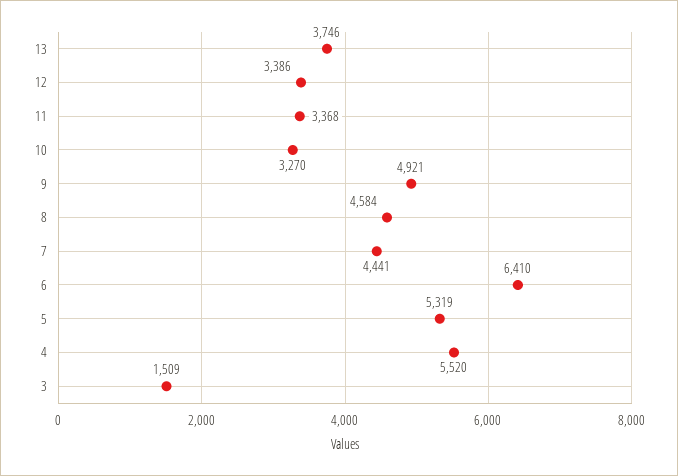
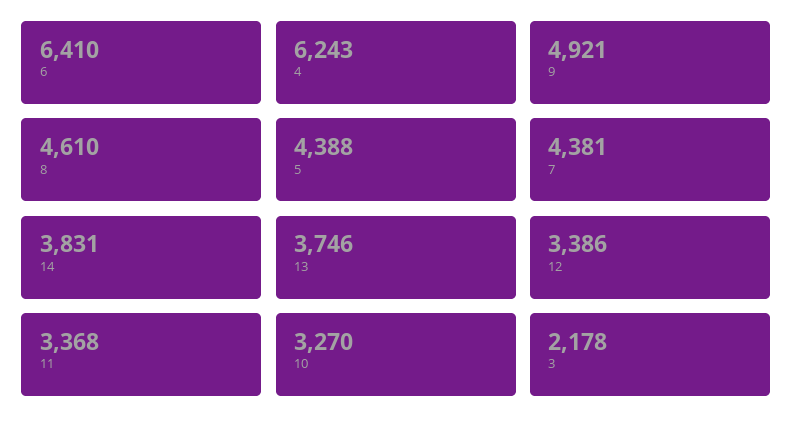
8: 4584 -> 4610
7: 4441 -> 4381
5: 5319 -> 4388
4: 5520 -> 6243
3: 1509 -> 2178
14: none -> 3831

